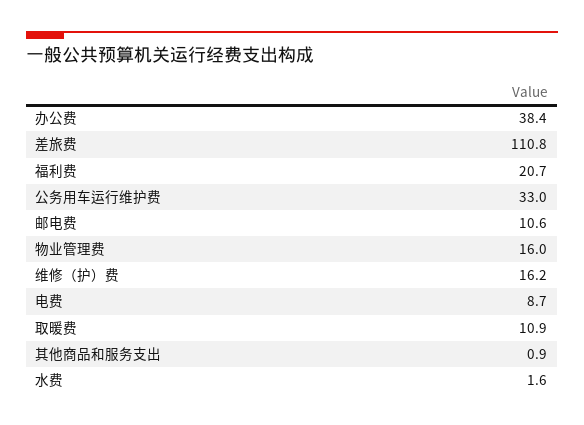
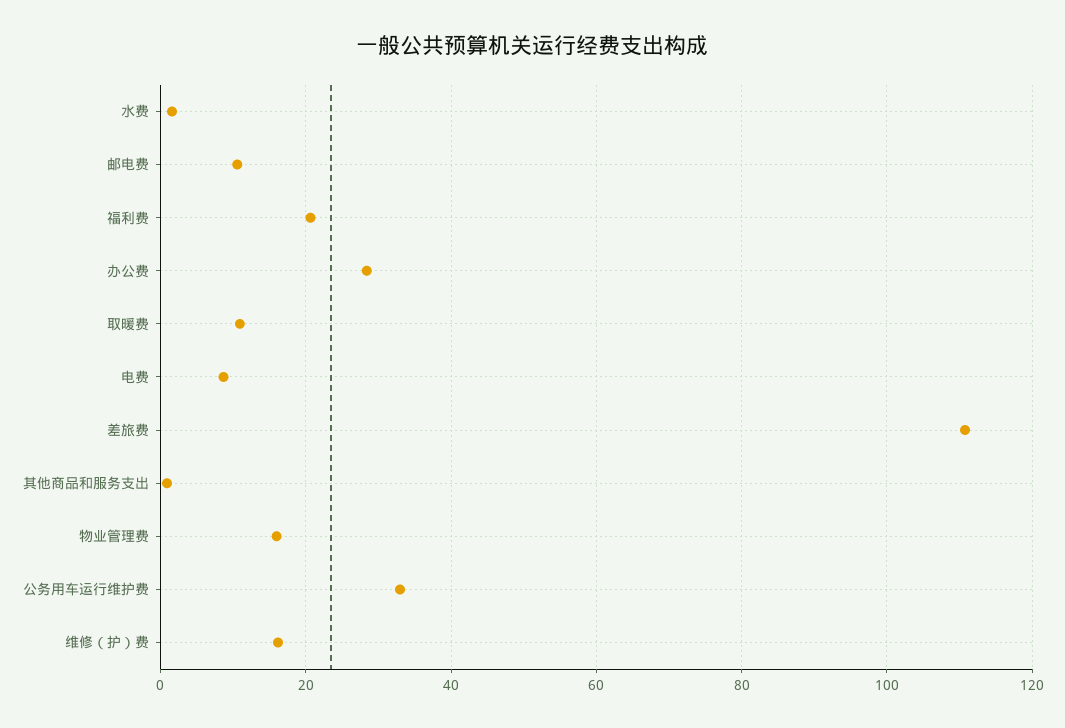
办公费: 38.4 -> 28

